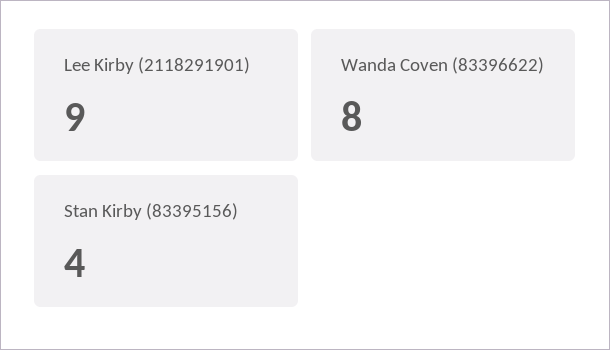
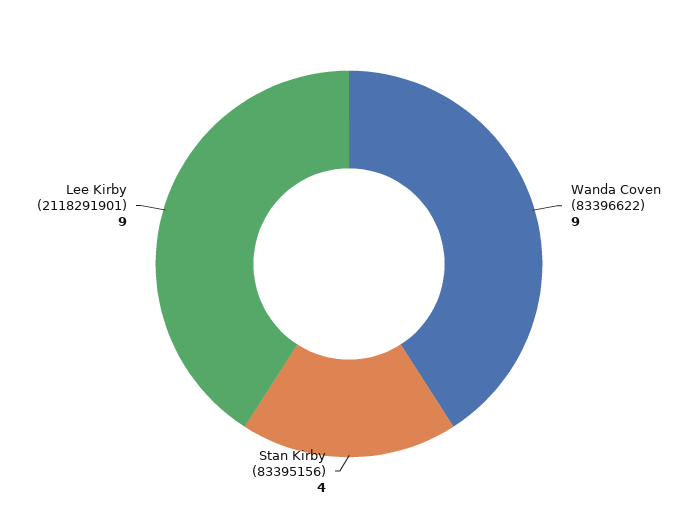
Wanda Coven (83396622): 8 -> 9

